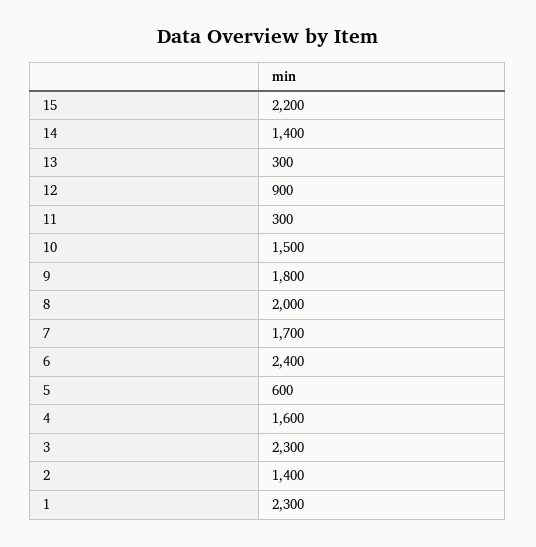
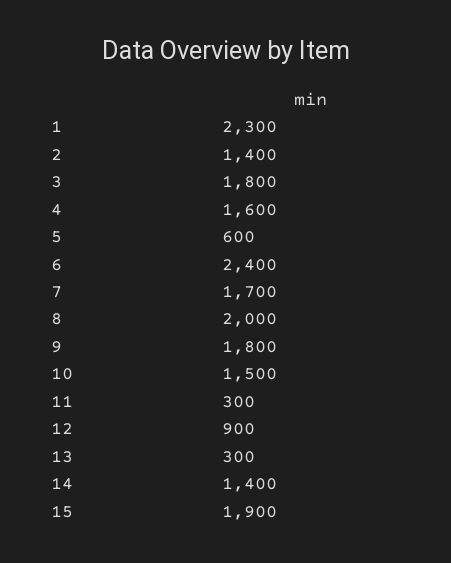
15: 2200 -> 1900
3: 2300 -> 1800

